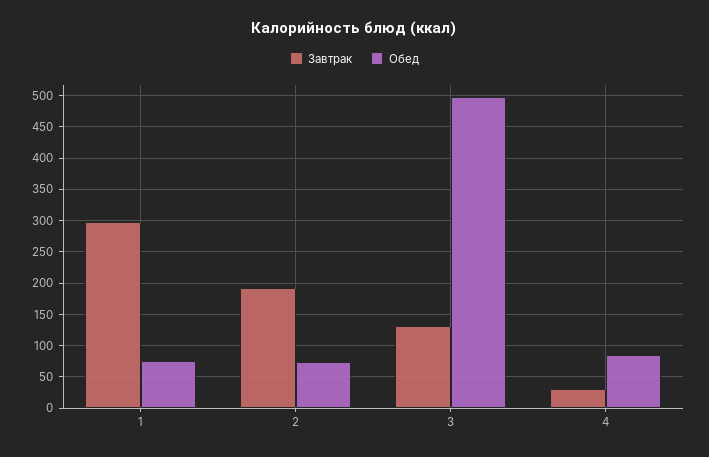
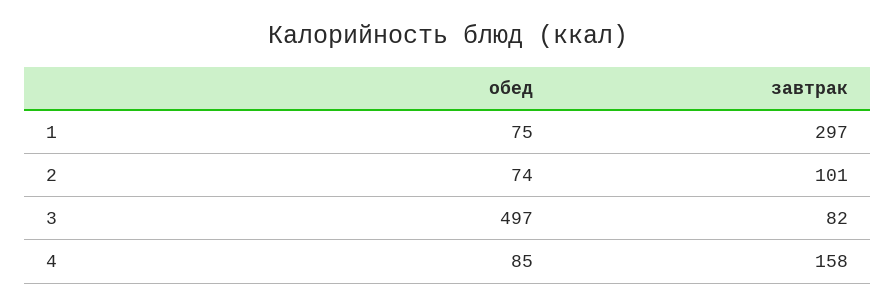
Завтрак, 2: 190 -> 101
Завтрак, 3: 130 -> 82
Завтрак, 4: 30 -> 158

